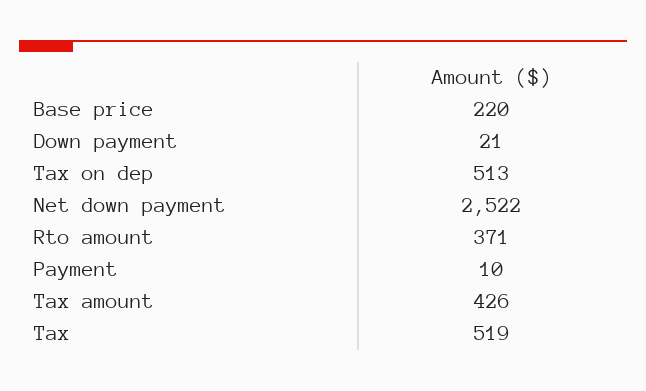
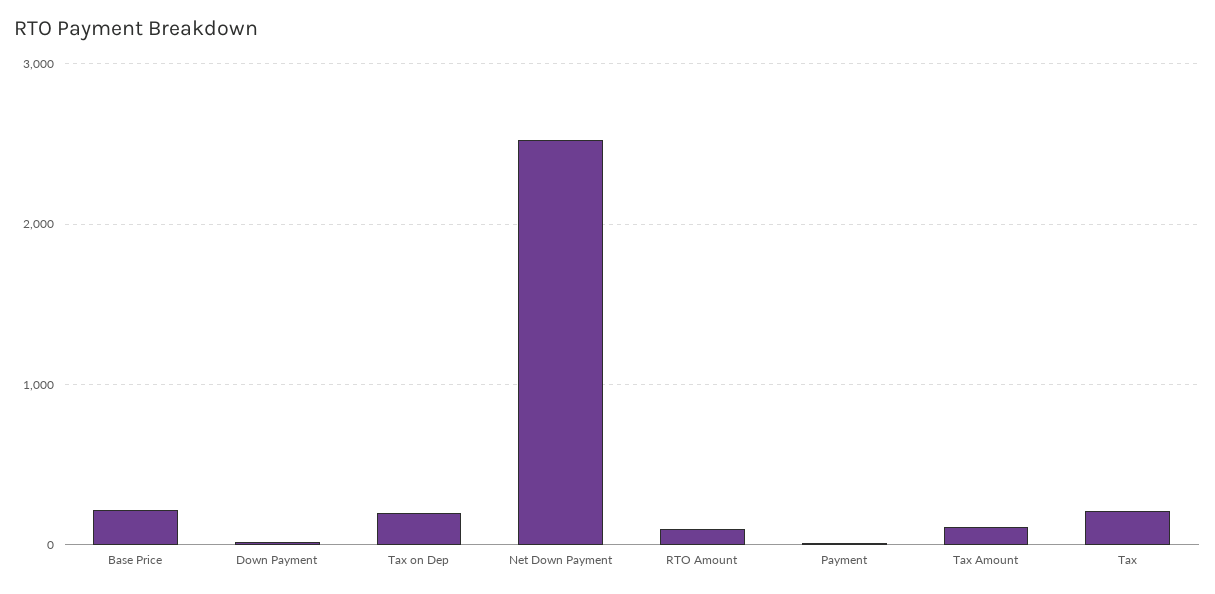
Tax on dep: 513 -> 200
Rto amount: 371 -> 100
Tax amount: 426 -> 100
Tax: 519 -> 200

